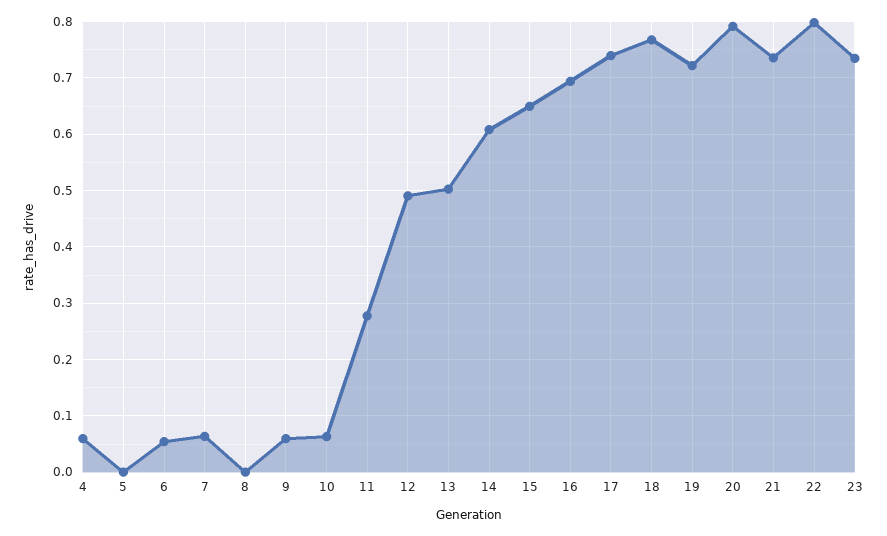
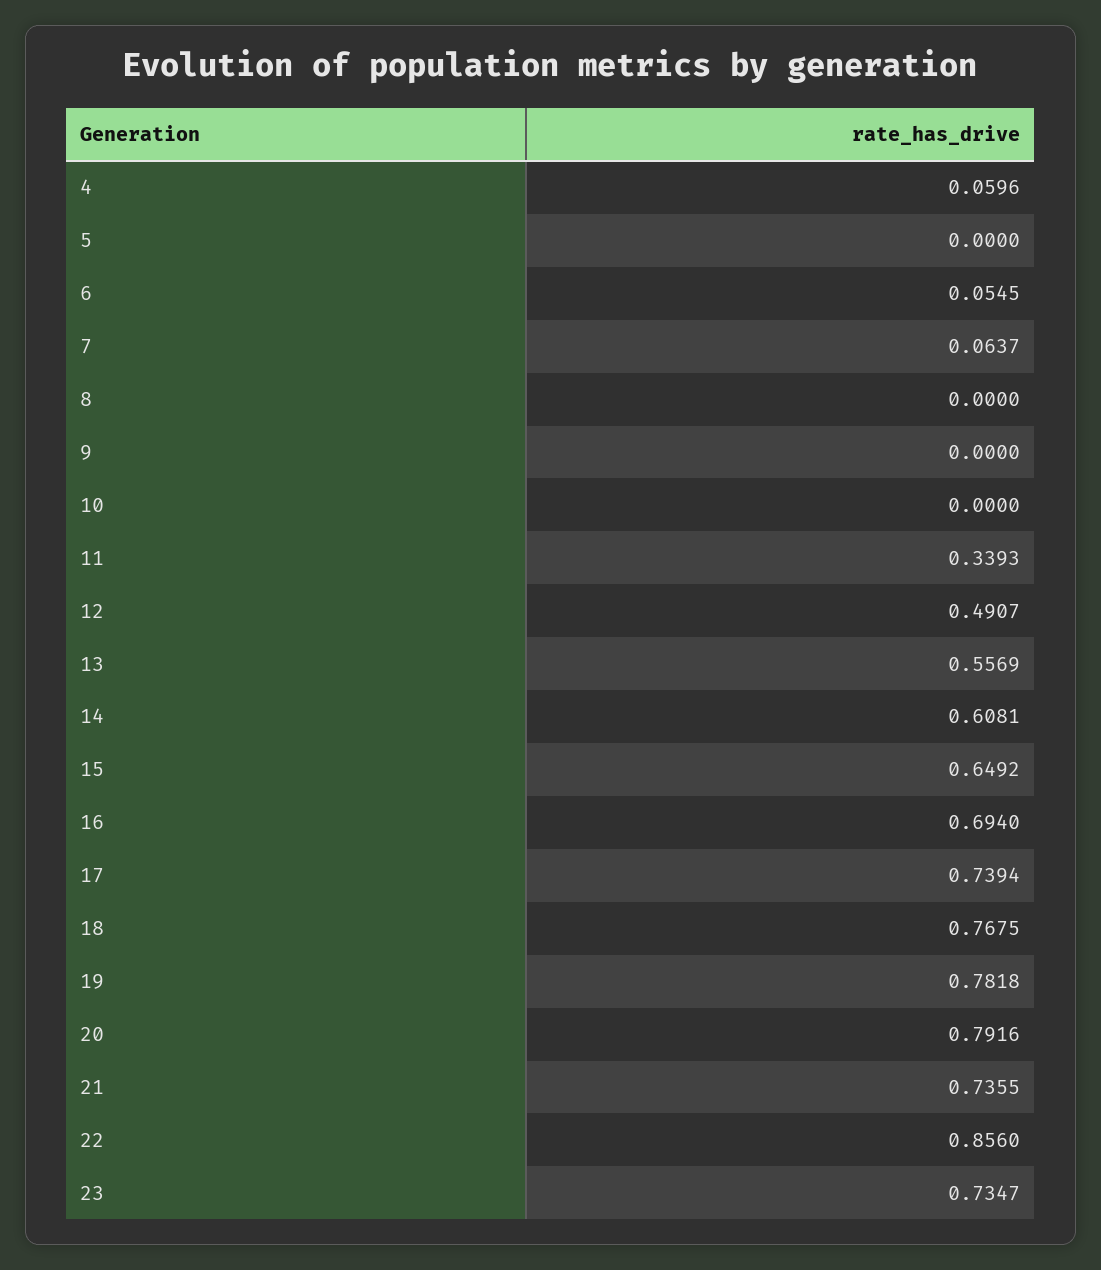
9: 0.06 -> 0
10: 0.06 -> 0
11: 0.28 -> 0.3393
13: 0.5 -> 0.5569
19: 0.72 -> 0.7818
22: 0.8 -> 0.856

